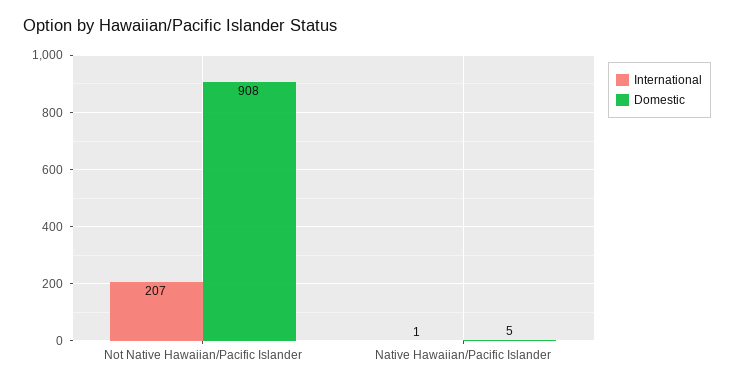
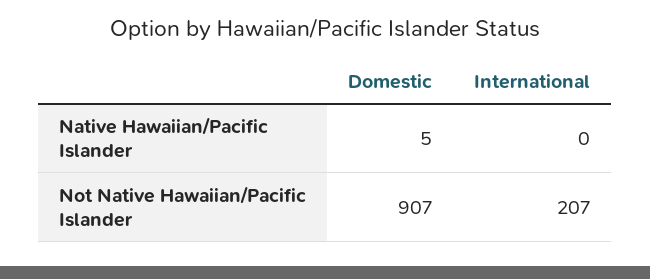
Domestic, Not Native Hawaiian/Pacific Islander: 908 -> 907
International, Native Hawaiian/Pacific Islander: 1 -> 0

